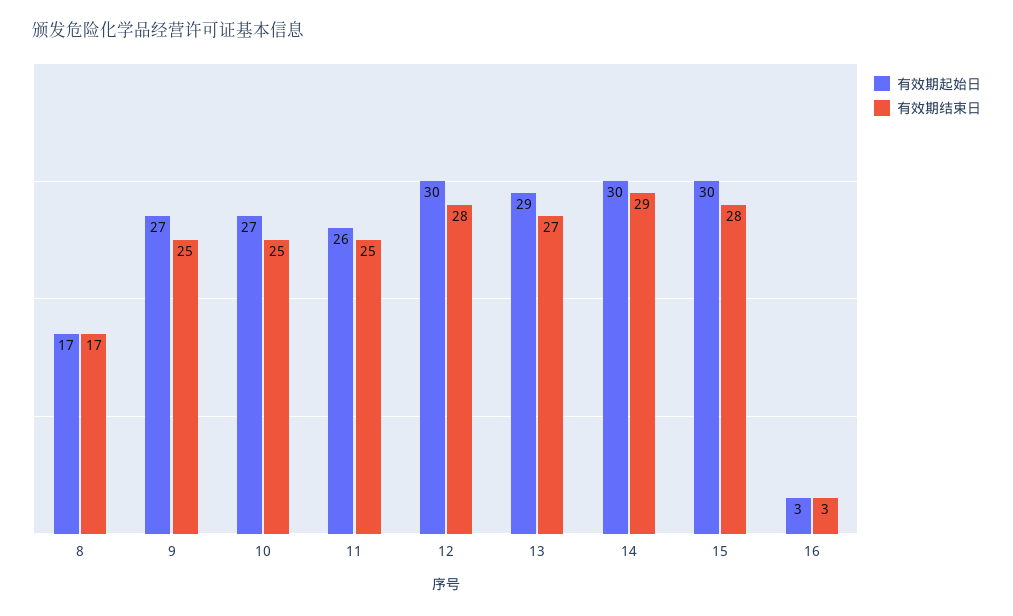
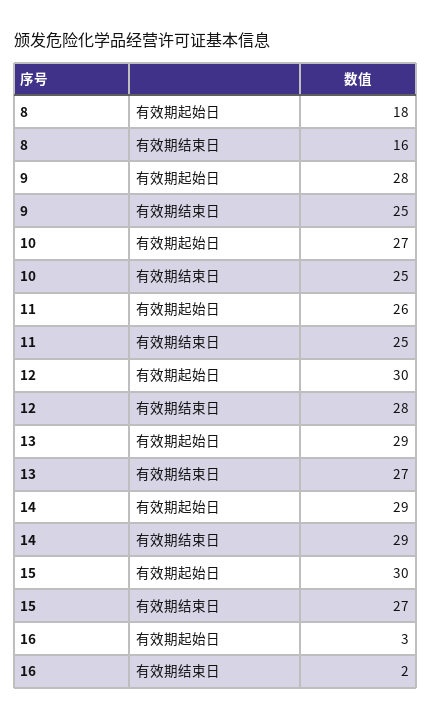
有效期起始日, 8: 17 -> 18
有效期结束日, 8: 17 -> 16
有效期起始日, 9: 27 -> 28
有效期起始日, 14: 30 -> 29
有效期结束日, 15: 28 -> 27
有效期结束日, 16: 3 -> 2

